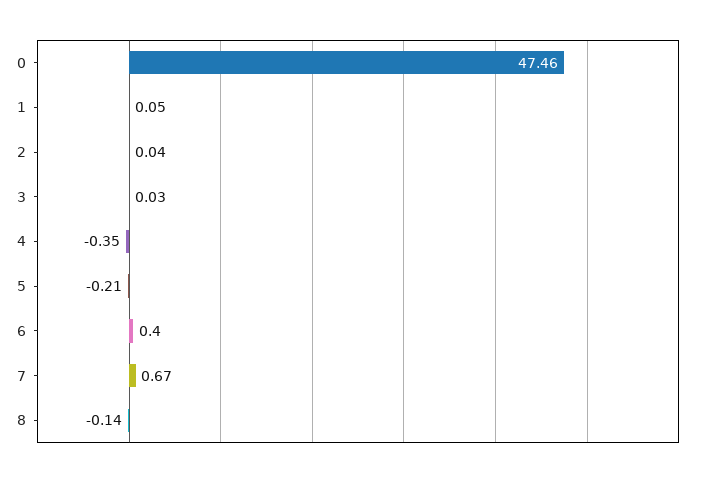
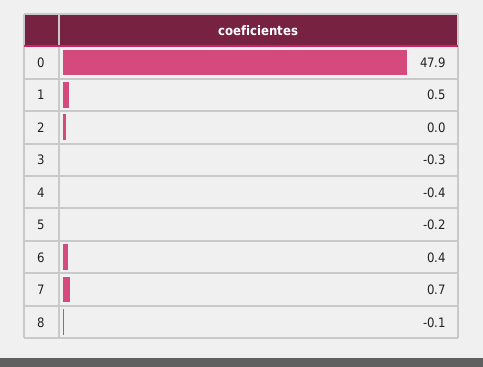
0: 47.46 -> 47.9
1: 0.05 -> 0.5
3: 0.03 -> -0.3

